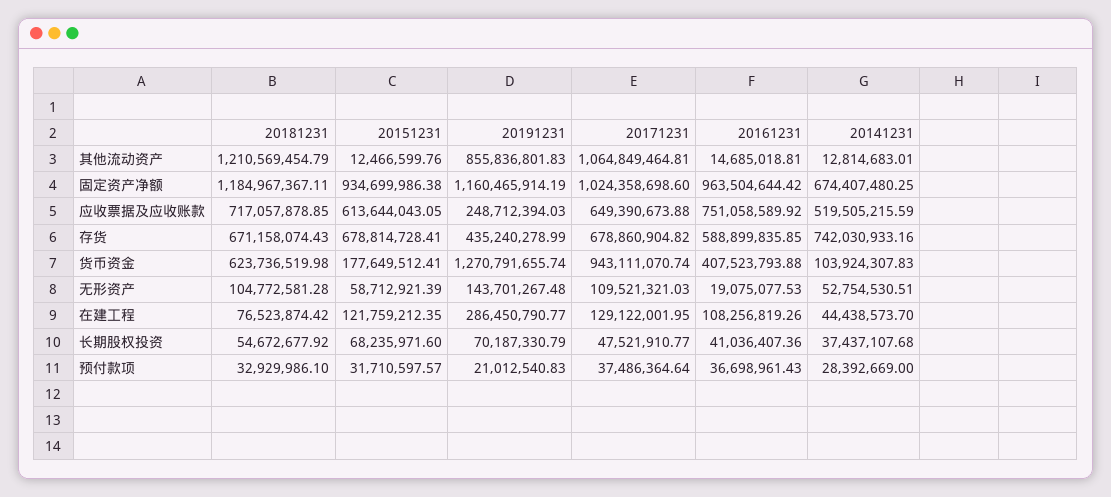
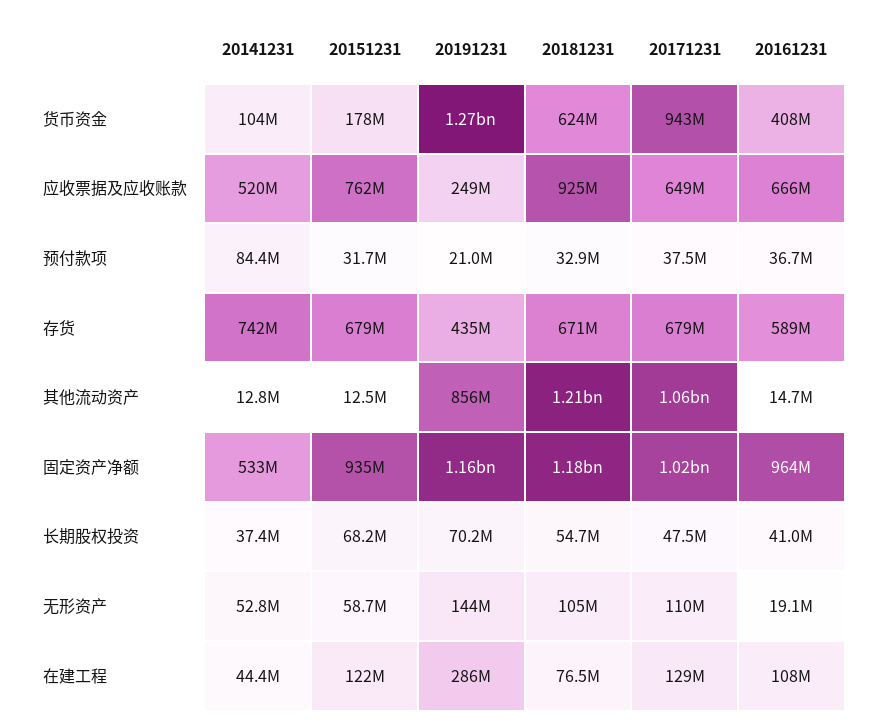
20141231, 固定资产净额: 674407480.25 -> 533000000
20181231, 应收票据及应收账款: 717057878.85 -> 925000000
20151231, 应收票据及应收账款: 613644043.05 -> 762000000
20161231, 应收票据及应收账款: 751058589.92 -> 666000000
20141231, 预付款项: 28392669 -> 84400000

